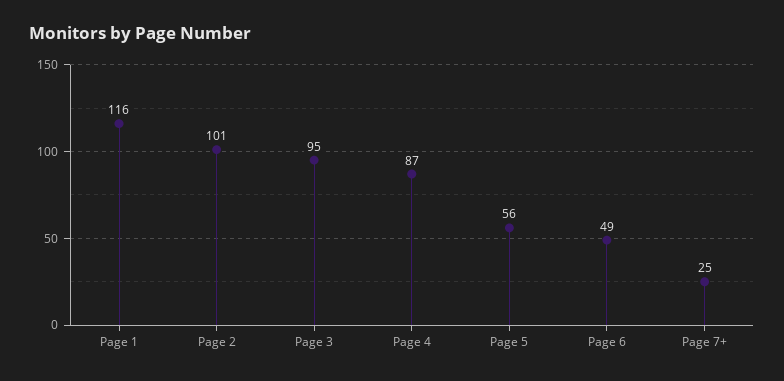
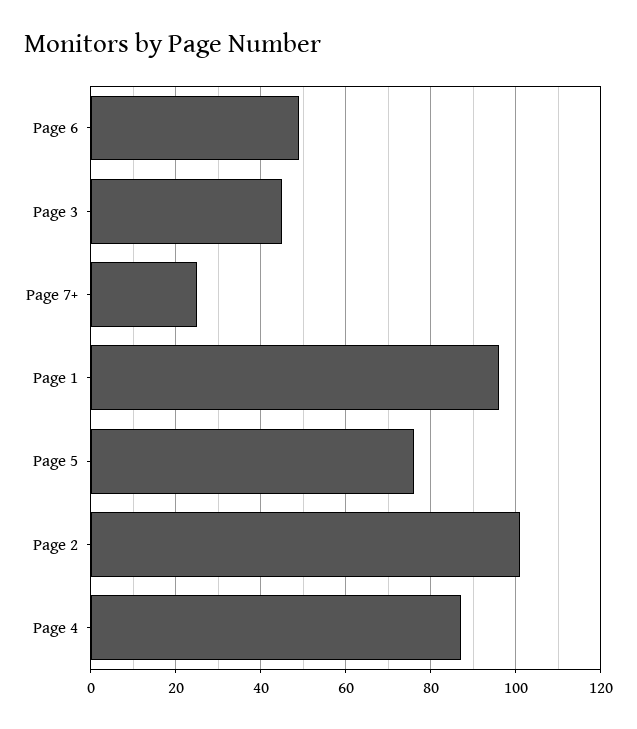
Page 1: 116 -> 95
Page 3: 95 -> 45
Page 5: 56 -> 75

